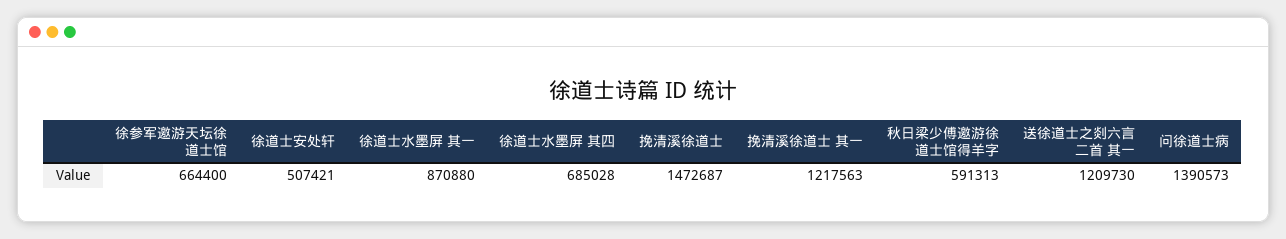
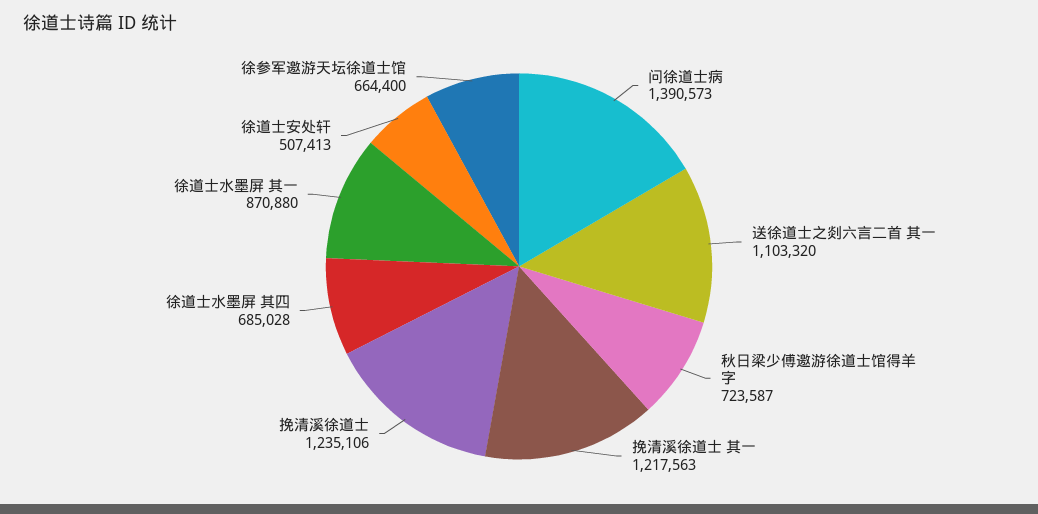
徐道士安处轩: 507421 -> 507413
挽清溪徐道士: 1472687 -> 1235106
秋日梁少傅邀游徐道士馆得羊字: 591313 -> 723587
送徐道士之剡六言二首 其一: 1209730 -> 1103320

